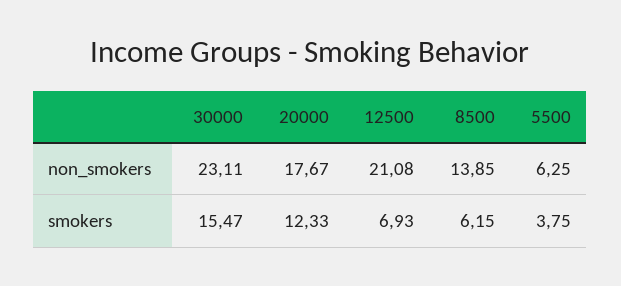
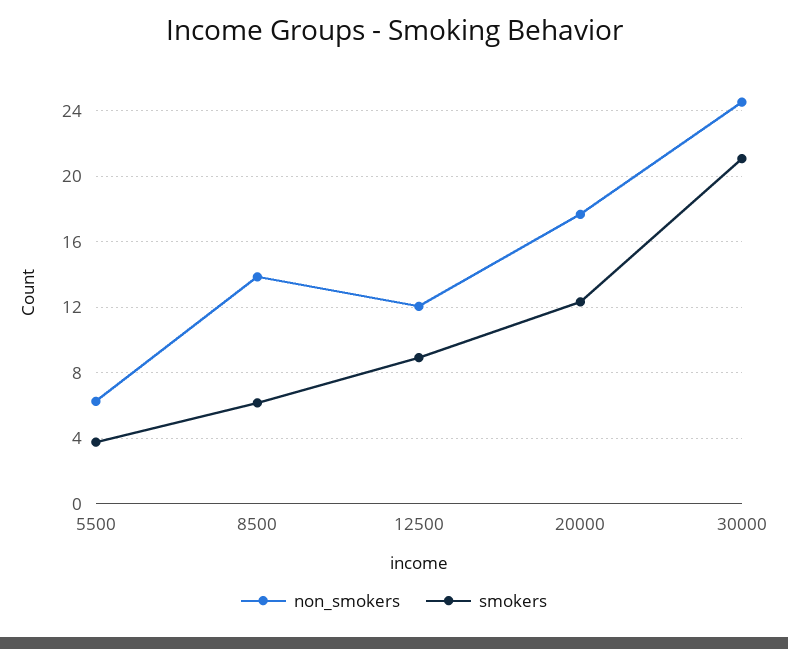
non_smokers, 30000: 23.11 -> 24.5
non_smokers, 12500: 21.08 -> 12
smokers, 30000: 15.47 -> 21
smokers, 12500: 6.93 -> 9

